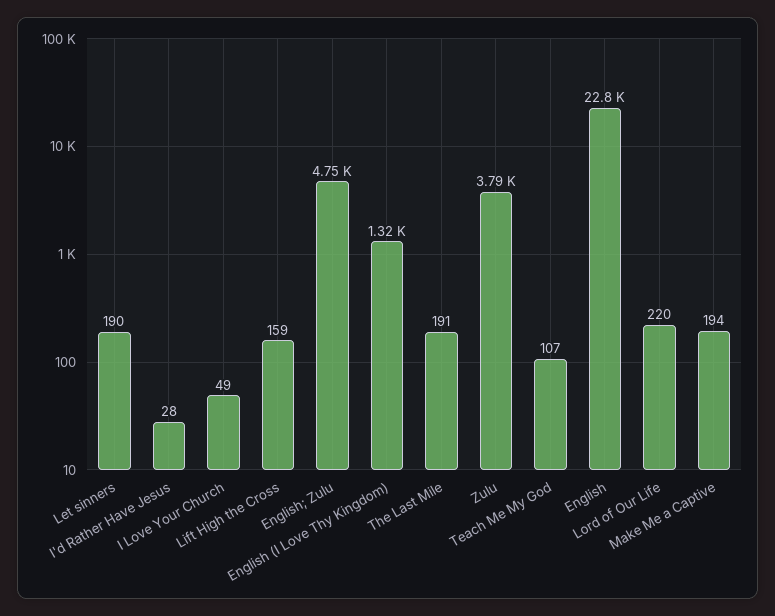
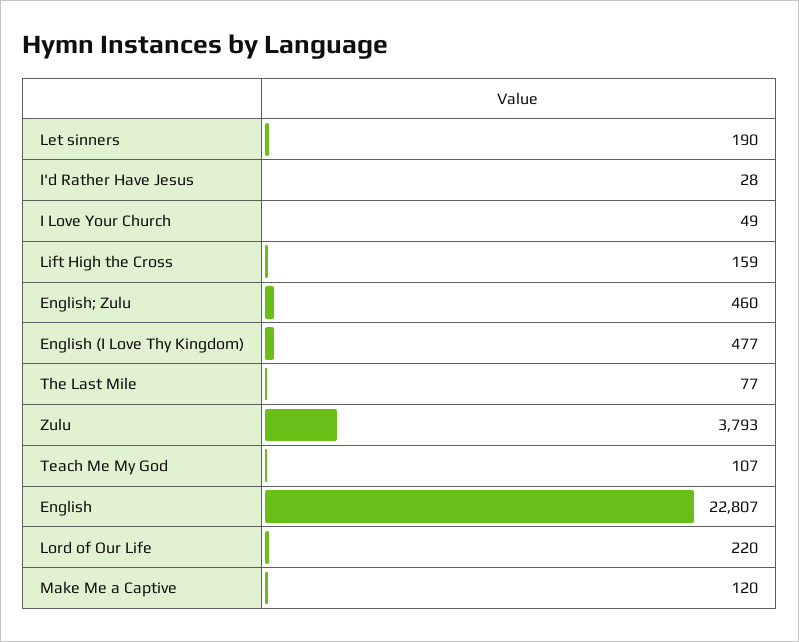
English; Zulu: 4750 -> 460
English (I Love Thy Kingdom): 1320 -> 477
The Last Mile: 191 -> 77
Make Me a Captive: 194 -> 120

